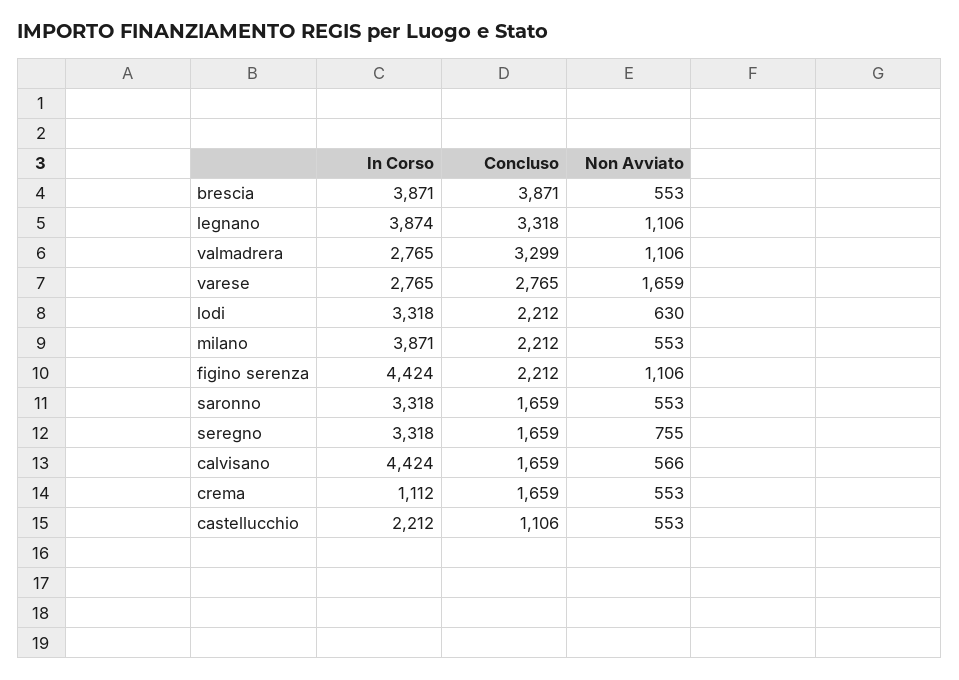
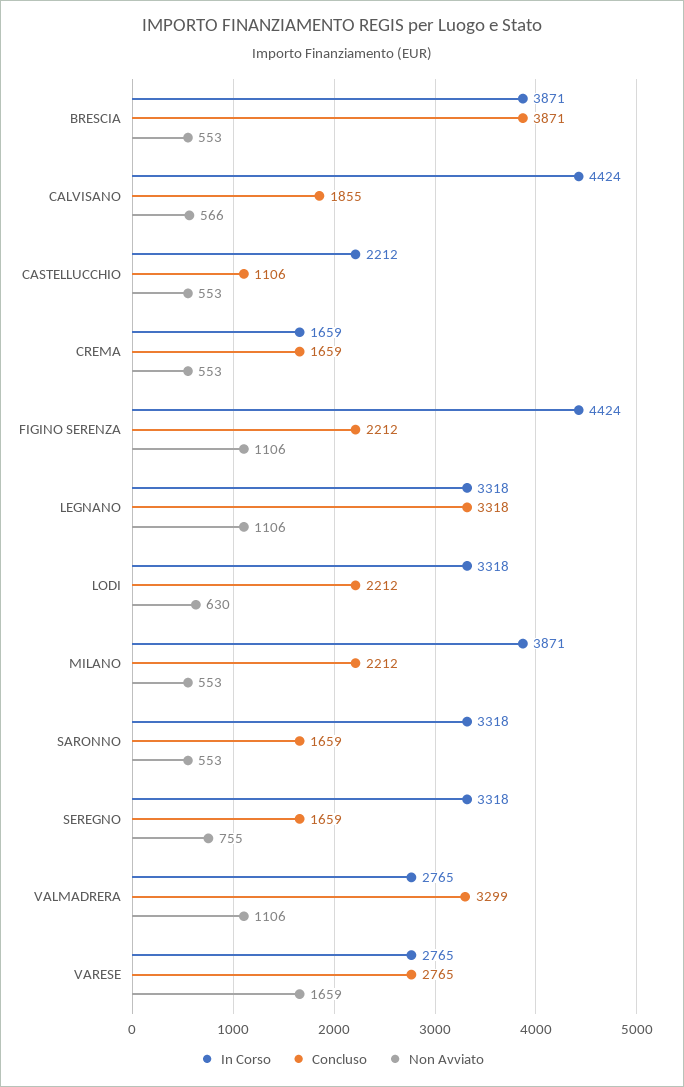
In Corso, legnano: 3874 -> 3318
Concluso, calvisano: 1659 -> 1855
In Corso, crema: 1112 -> 1659

